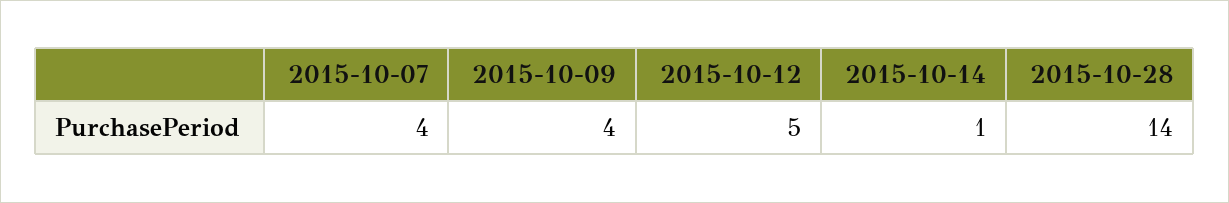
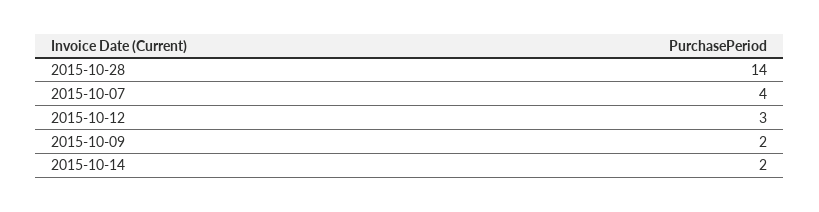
2015-10-09: 4 -> 2
2015-10-12: 5 -> 3
2015-10-14: 1 -> 2

